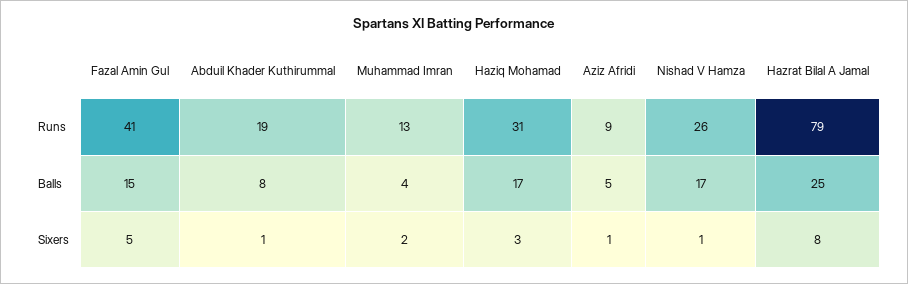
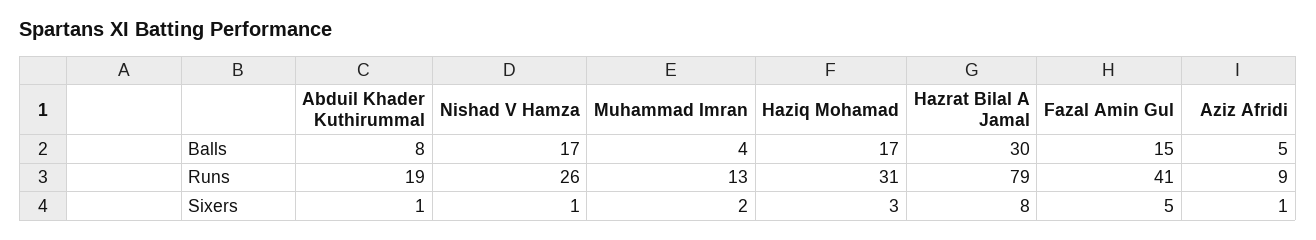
Hazrat Bilal A Jamal, Balls: 25 -> 30

